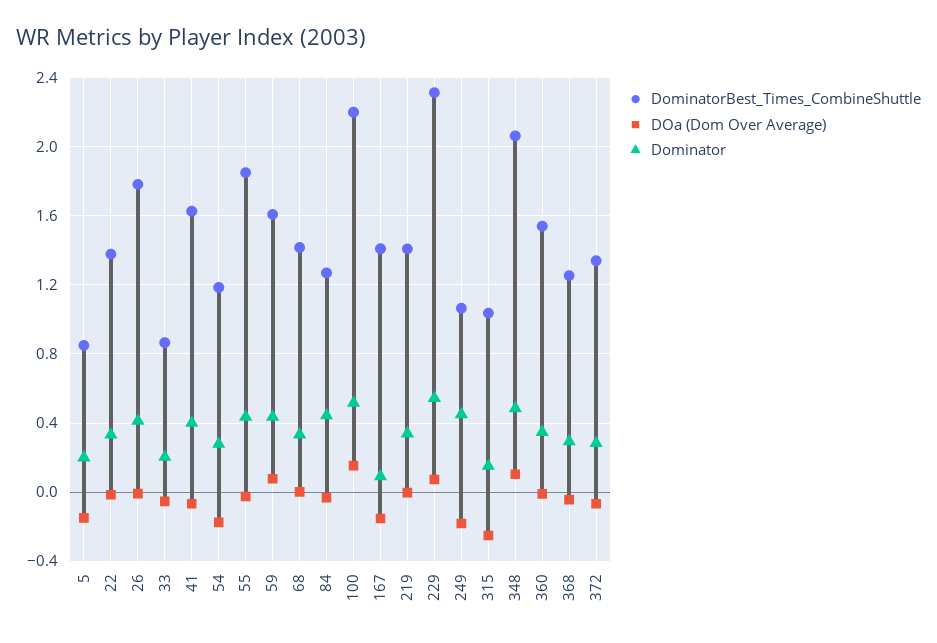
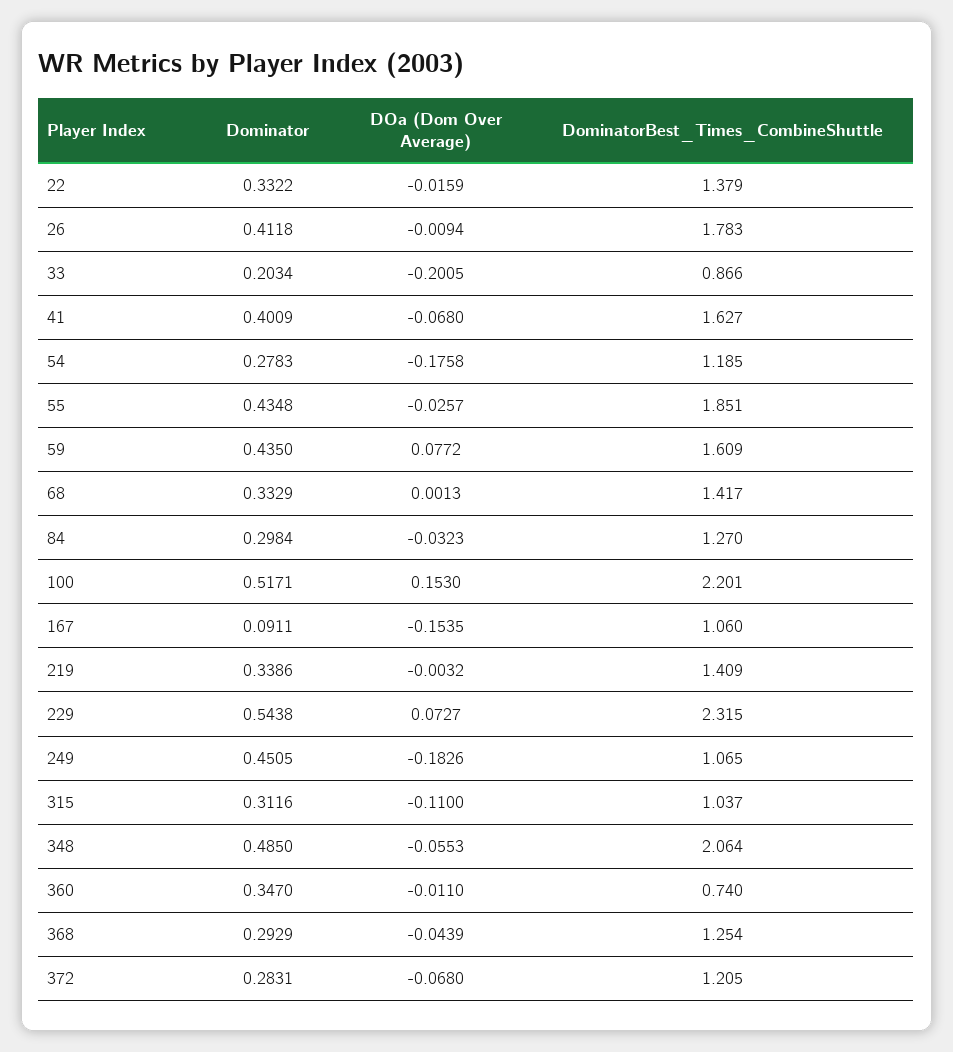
DominatorBest_Times_CombineShuttle, 5: 0.85 -> none
DOa (Dom Over Average), 5: -0.15 -> none
Dominator, 5: 0.2 -> none
DOa (Dom Over Average), 33: -0.05 -> -0.2005
Dominator, 84: 0.45 -> 0.2984
DominatorBest_Times_CombineShuttle, 167: 1.4 -> 1.06
DOa (Dom Over Average), 315: -0.25 -> -0.11
Dominator, 315: 0.15 -> 0.3116
DOa (Dom Over Average), 348: 0.1 -> -0.0553
DominatorBest_Times_CombineShuttle, 360: 1.55 -> 0.74
DominatorBest_Times_CombineShuttle, 372: 1.35 -> 1.205

